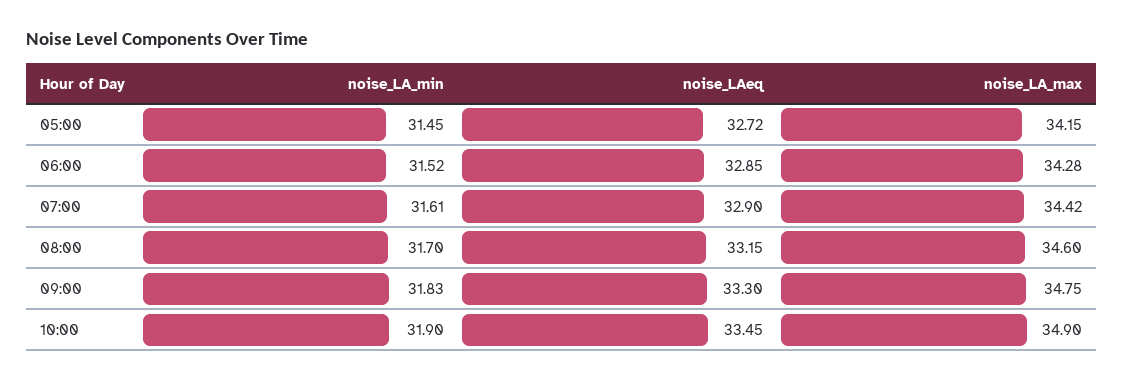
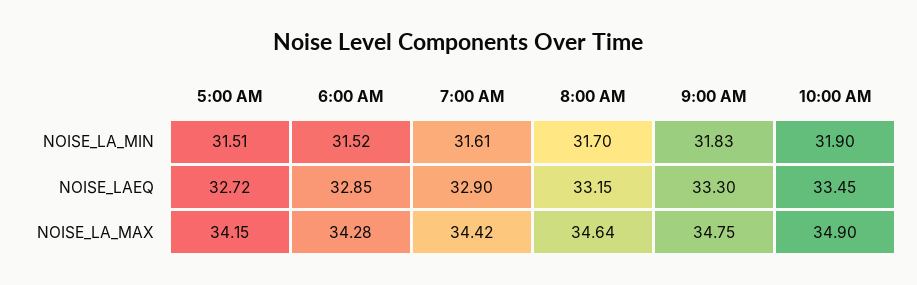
noise_LA_min, 05:00: 31.45 -> 31.51
noise_LA_max, 08:00: 34.6 -> 34.64

